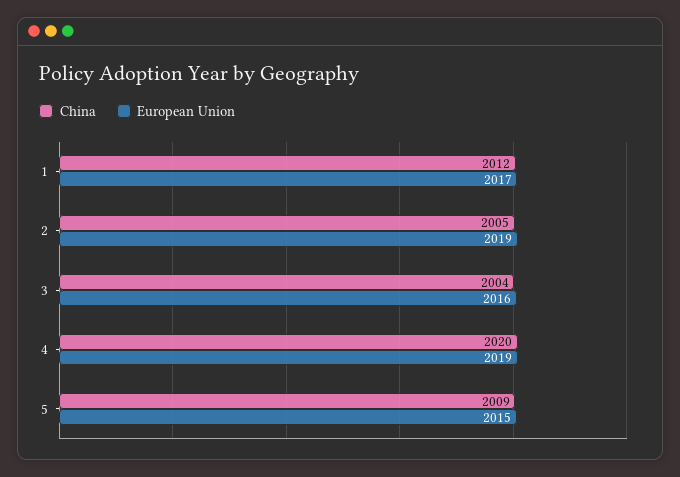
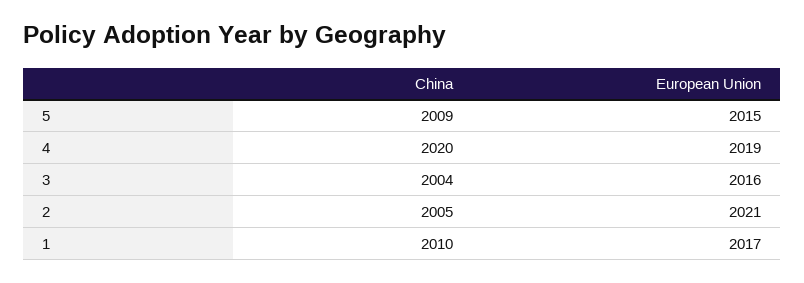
China, 1: 2012 -> 2010
European Union, 2: 2019 -> 2021

